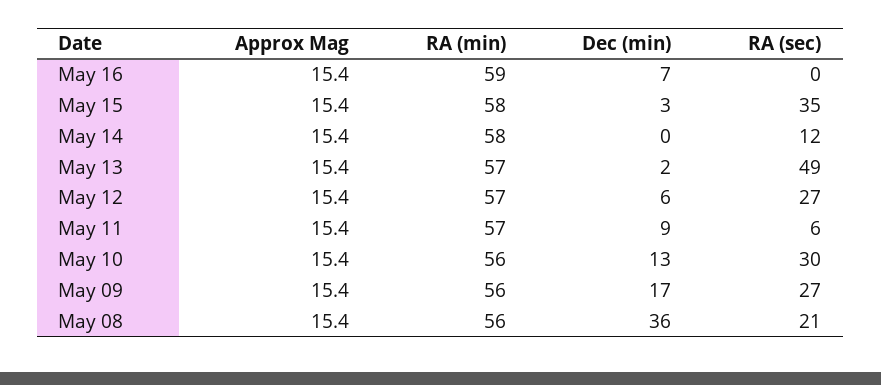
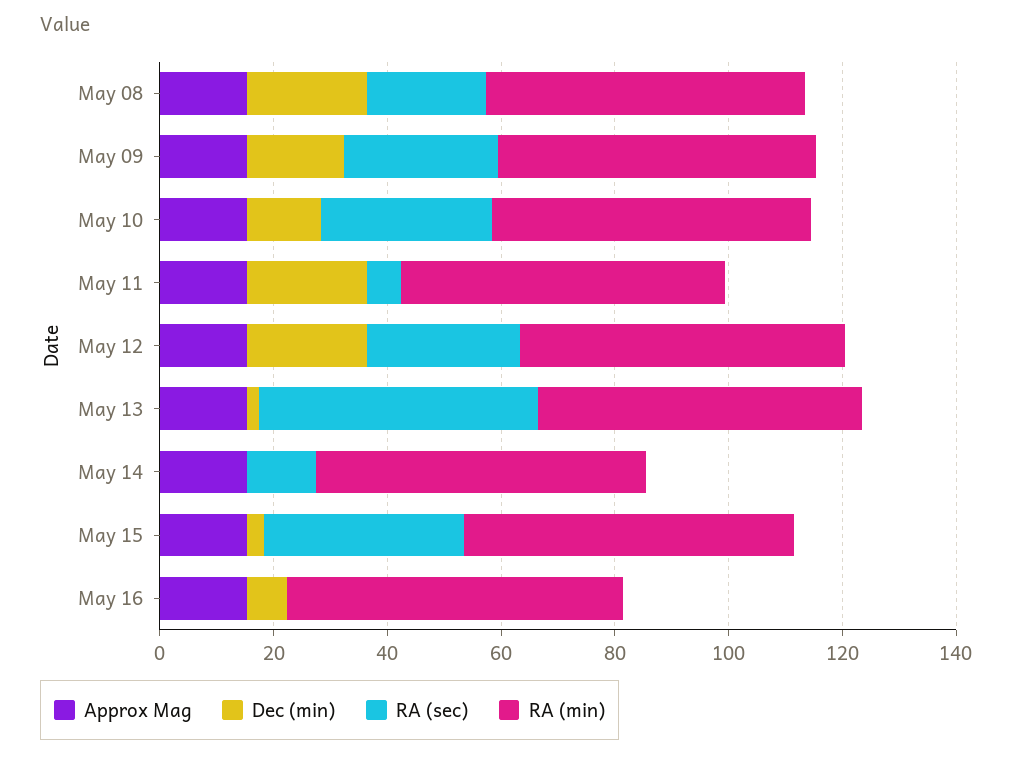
Dec (min), May 12: 6 -> 20
Dec (min), May 11: 9 -> 20
Dec (min), May 08: 36 -> 20

